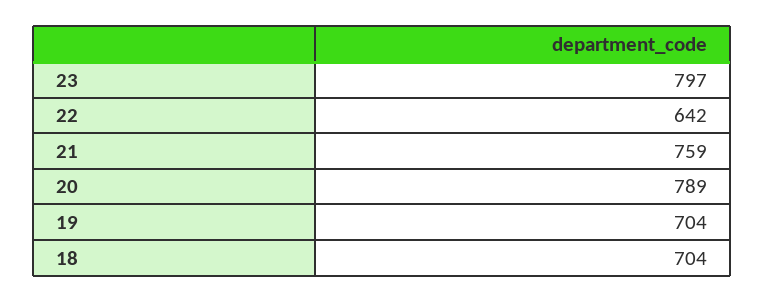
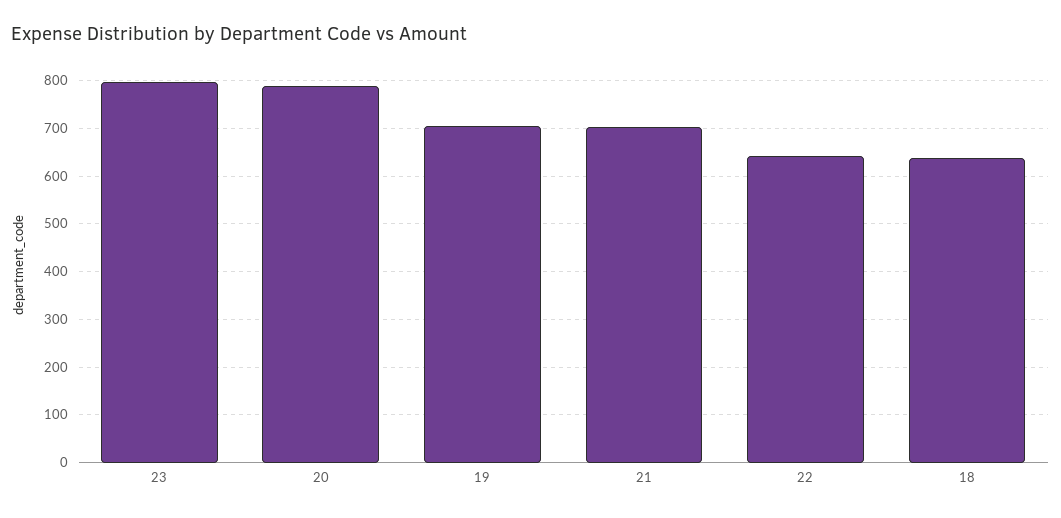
21: 759 -> 700
18: 704 -> 640

